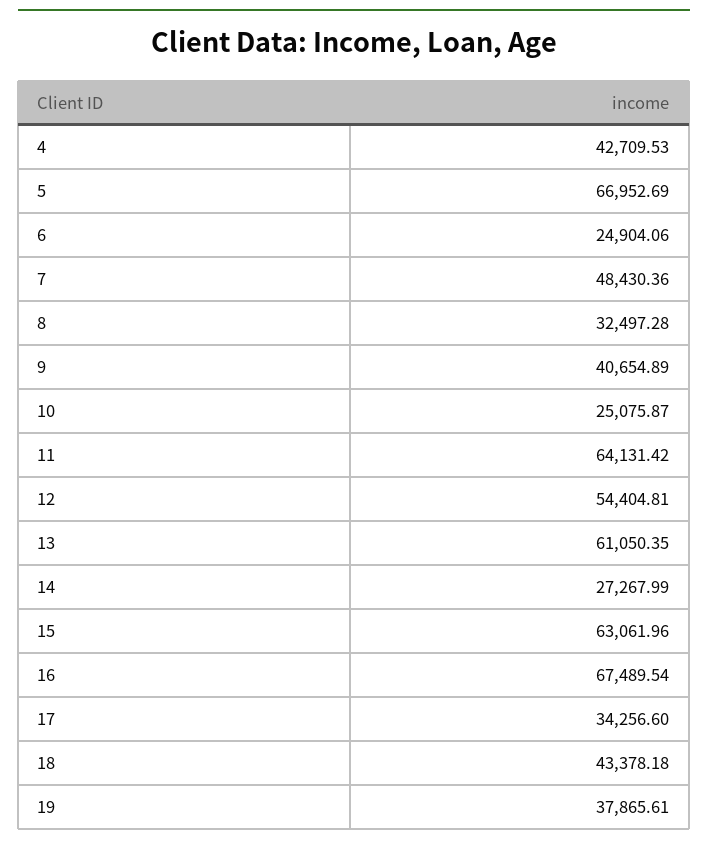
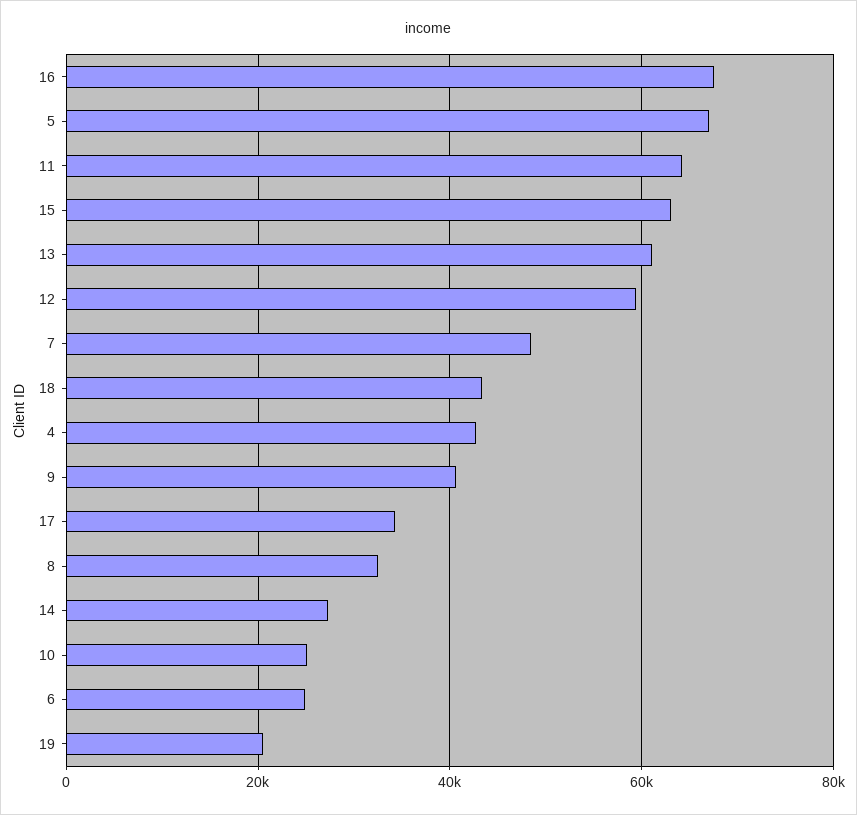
12: 54404.81 -> 60000
19: 37865.61 -> 20000

